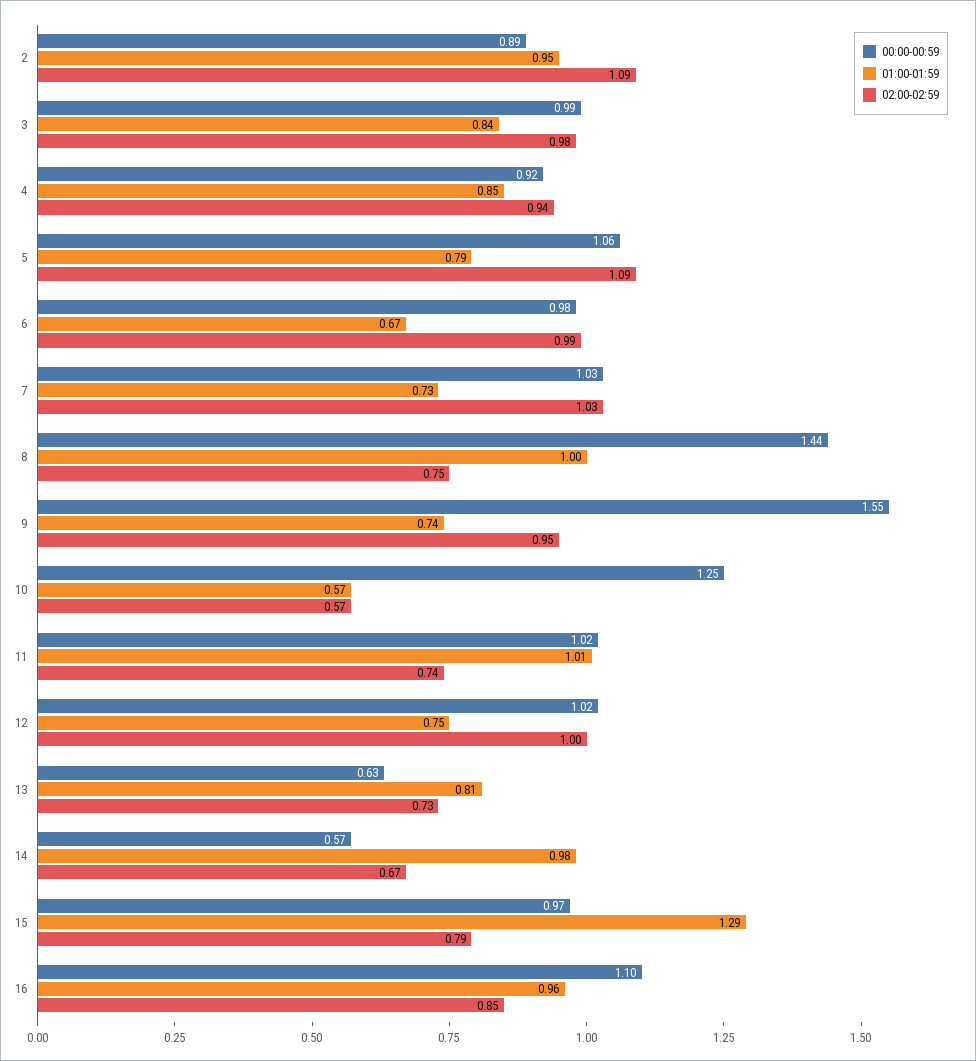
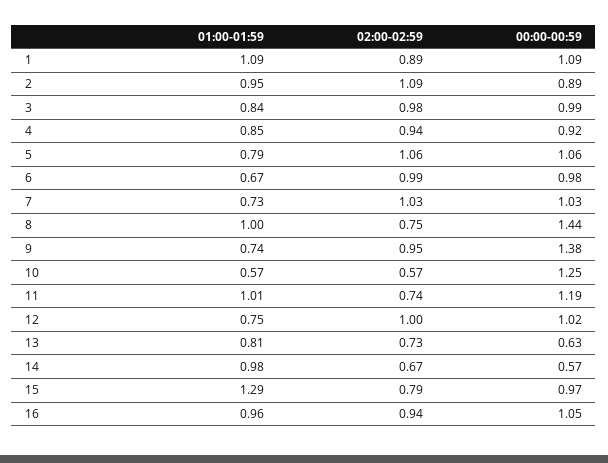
02:00-02:59, 5: 1.09 -> 1.06
00:00-00:59, 9: 1.55 -> 1.38
00:00-00:59, 11: 1.02 -> 1.19
00:00-00:59, 16: 1.1 -> 1.05
02:00-02:59, 16: 0.85 -> 0.94
01:00-01:59, 1: none -> 1.09
02:00-02:59, 1: none -> 0.89
00:00-00:59, 1: none -> 1.09

